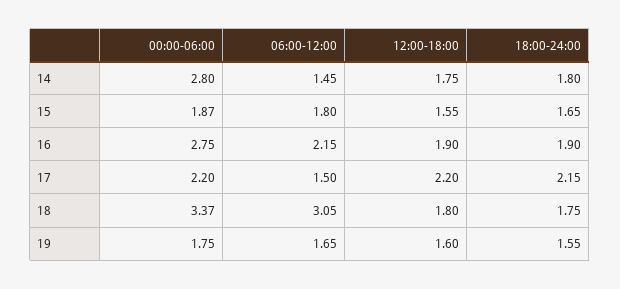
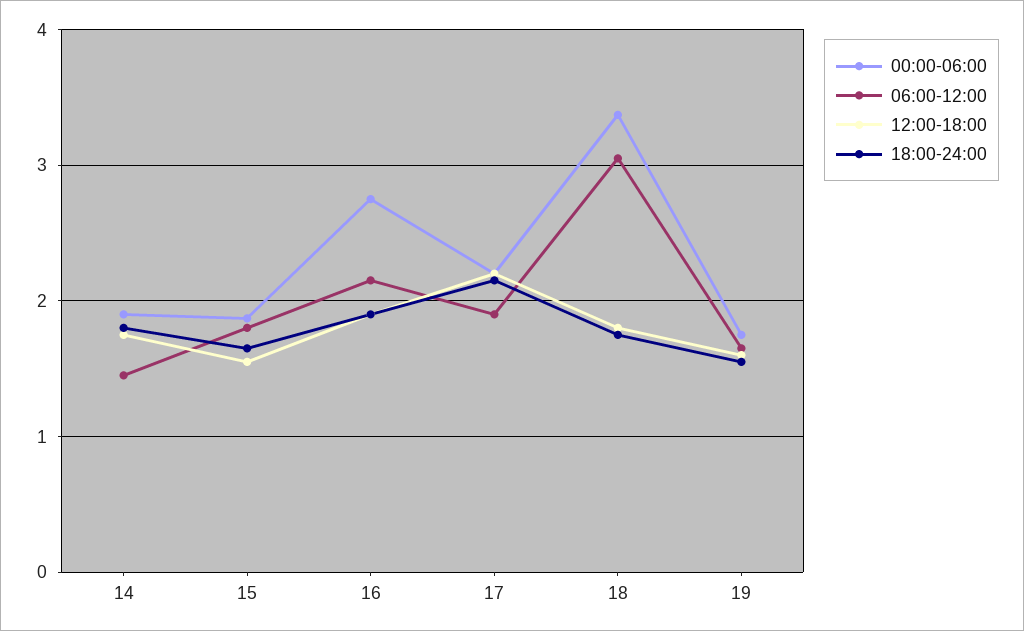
00:00-06:00, 14: 2.8 -> 1.9
06:00-12:00, 17: 1.5 -> 1.9

